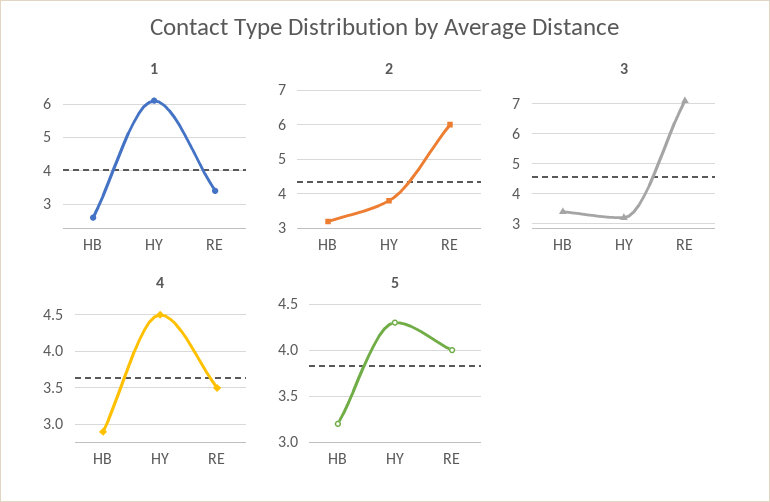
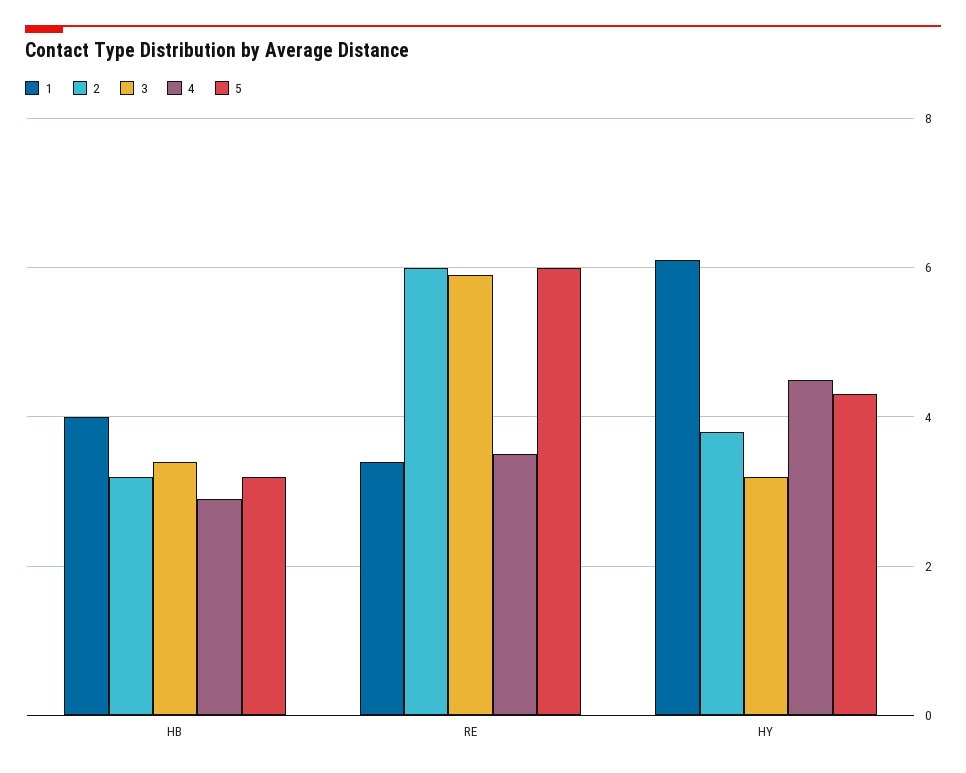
1, HB: 2.5 -> 4
3, RE: 7 -> 6
5, RE: 4 -> 6

